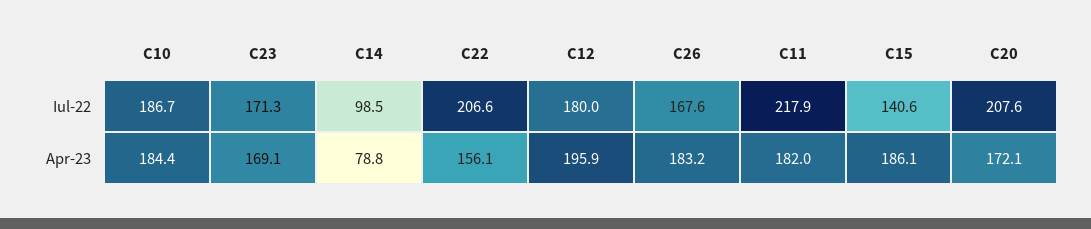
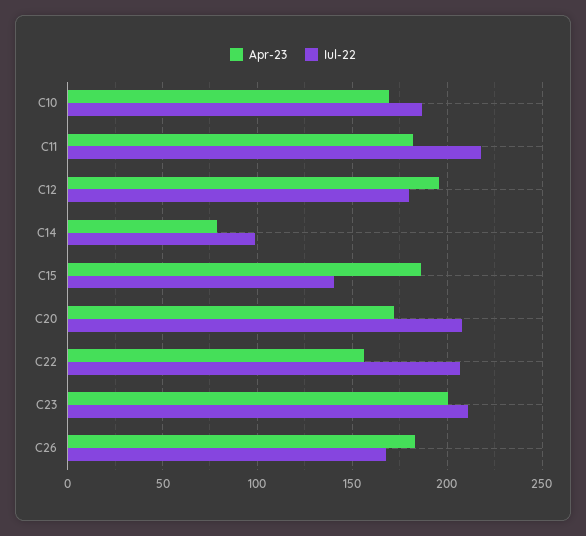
Iul-22, C23: 171.3 -> 210
Apr-23, C10: 184.4 -> 170
Apr-23, C23: 169.1 -> 200

